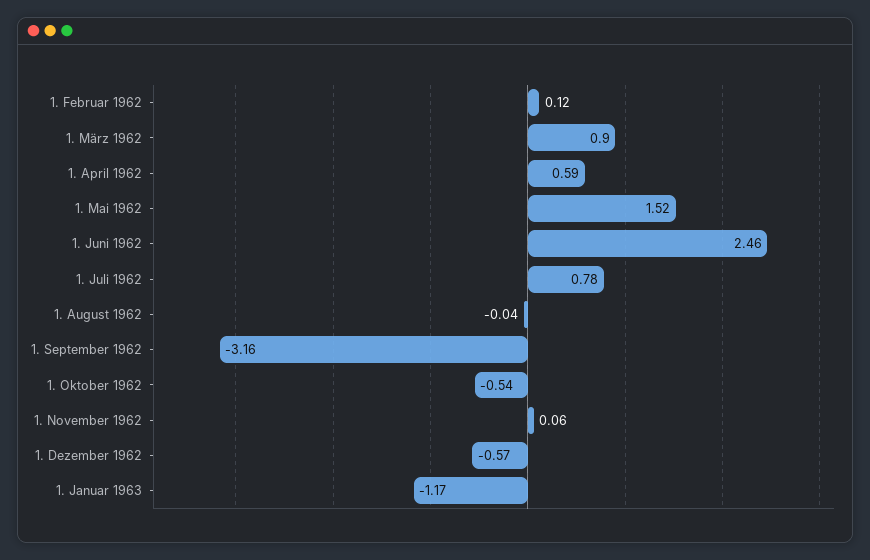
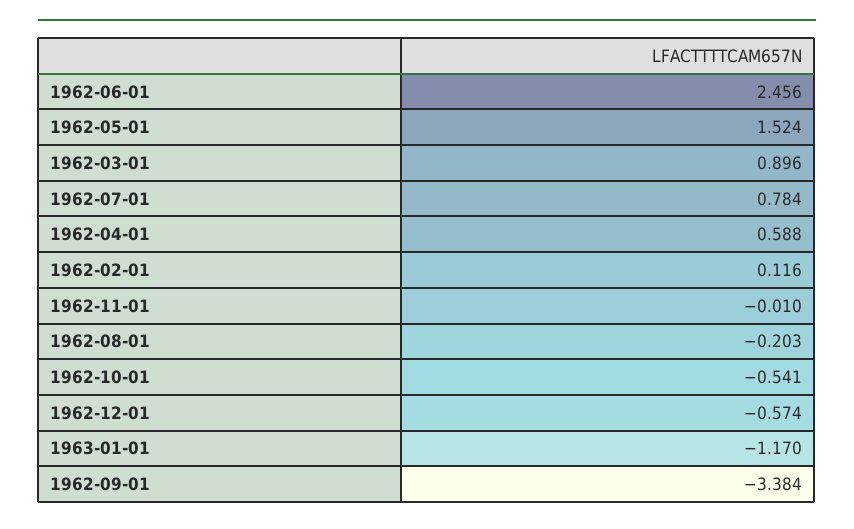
1. August 1962: -0.04 -> -0.203
1. September 1962: -3.16 -> -3.384
1. November 1962: 0.06 -> -0.01

